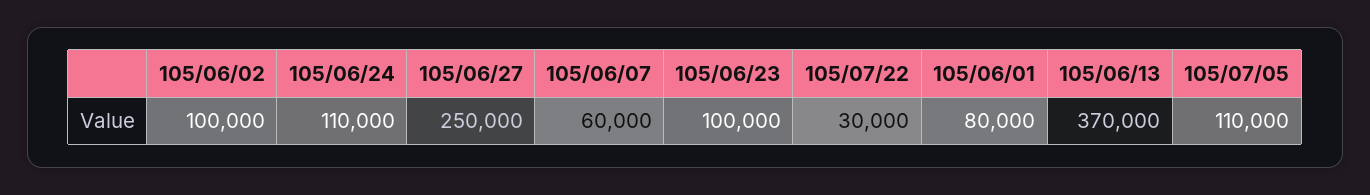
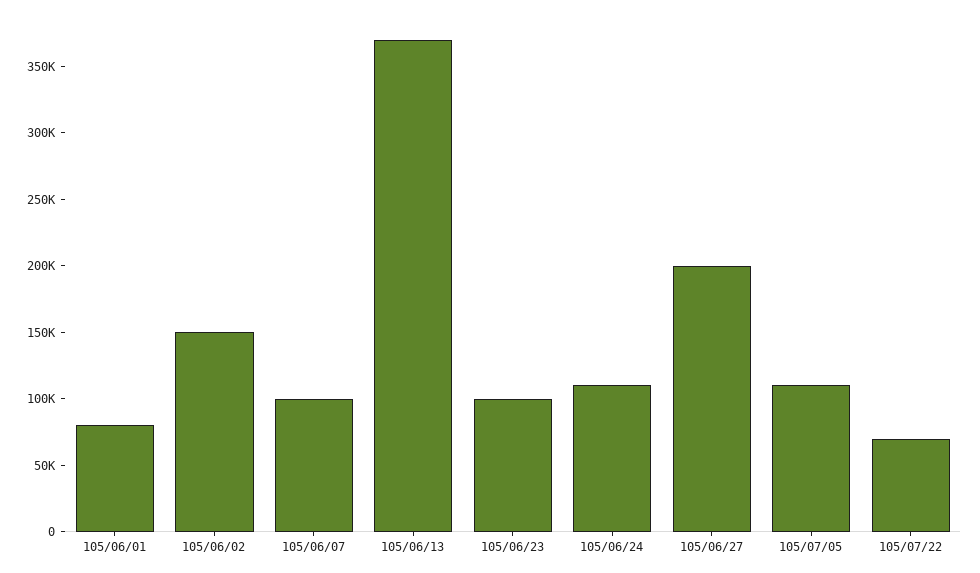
105/06/02: 100000 -> 150000
105/06/27: 250000 -> 200000
105/06/07: 60000 -> 100000
105/07/22: 30000 -> 70000

